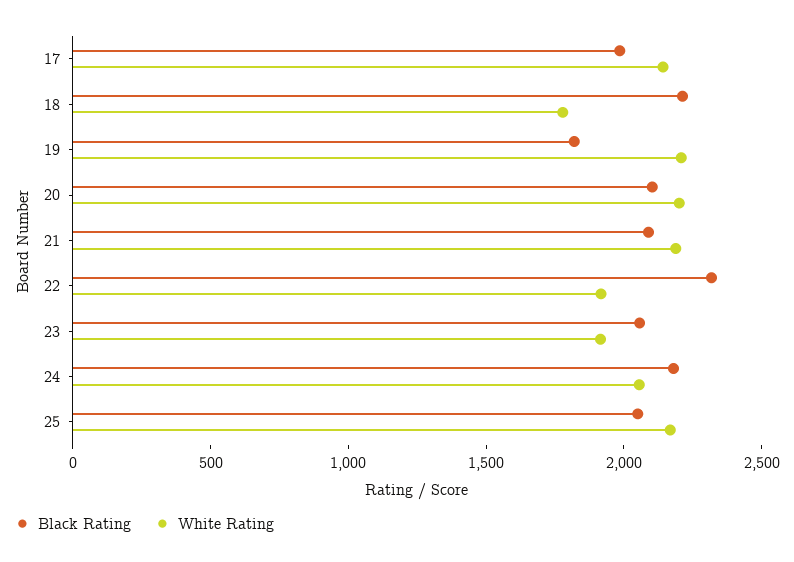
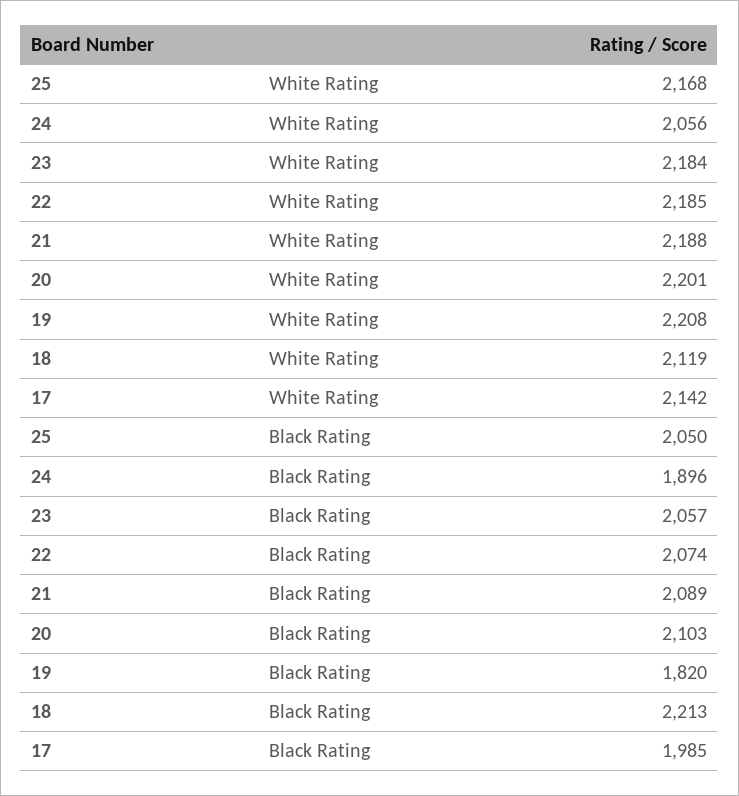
White Rating, 18: 1800 -> 2119
Black Rating, 22: 2300 -> 2074
White Rating, 22: 1900 -> 2185
White Rating, 23: 1900 -> 2184
Black Rating, 24: 2200 -> 1896

